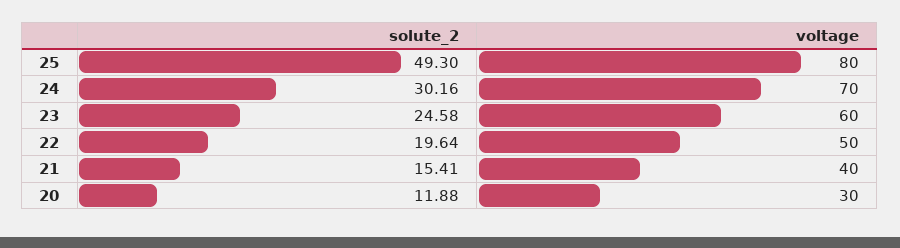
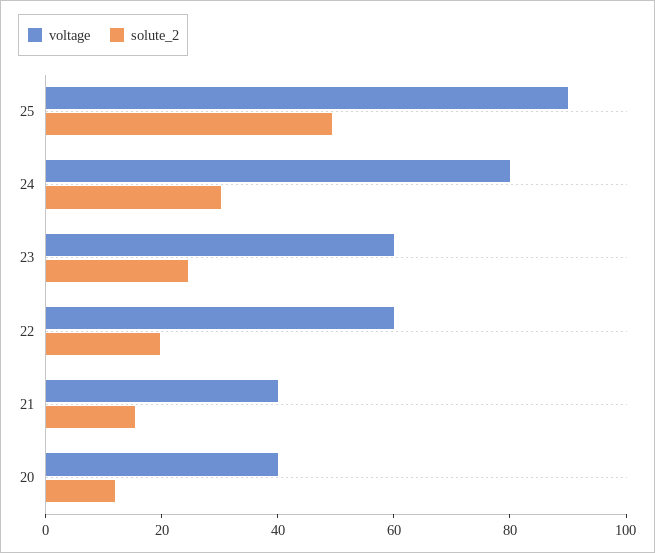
voltage, 25: 80 -> 90
voltage, 24: 70 -> 80
voltage, 22: 50 -> 60
voltage, 20: 30 -> 40

